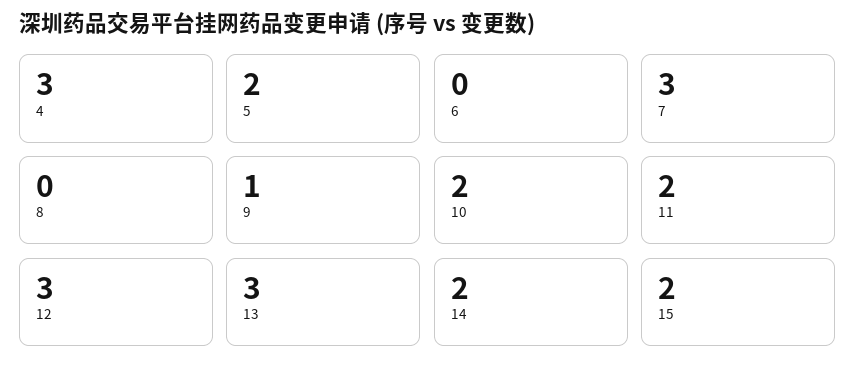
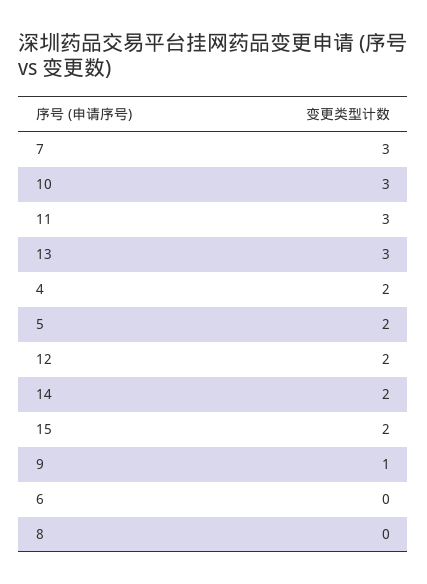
4: 3 -> 2
10: 2 -> 3
11: 2 -> 3
12: 3 -> 2

